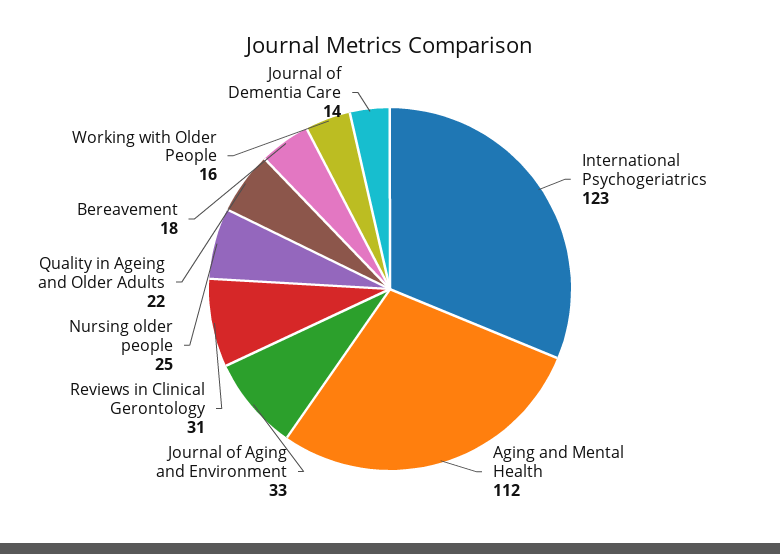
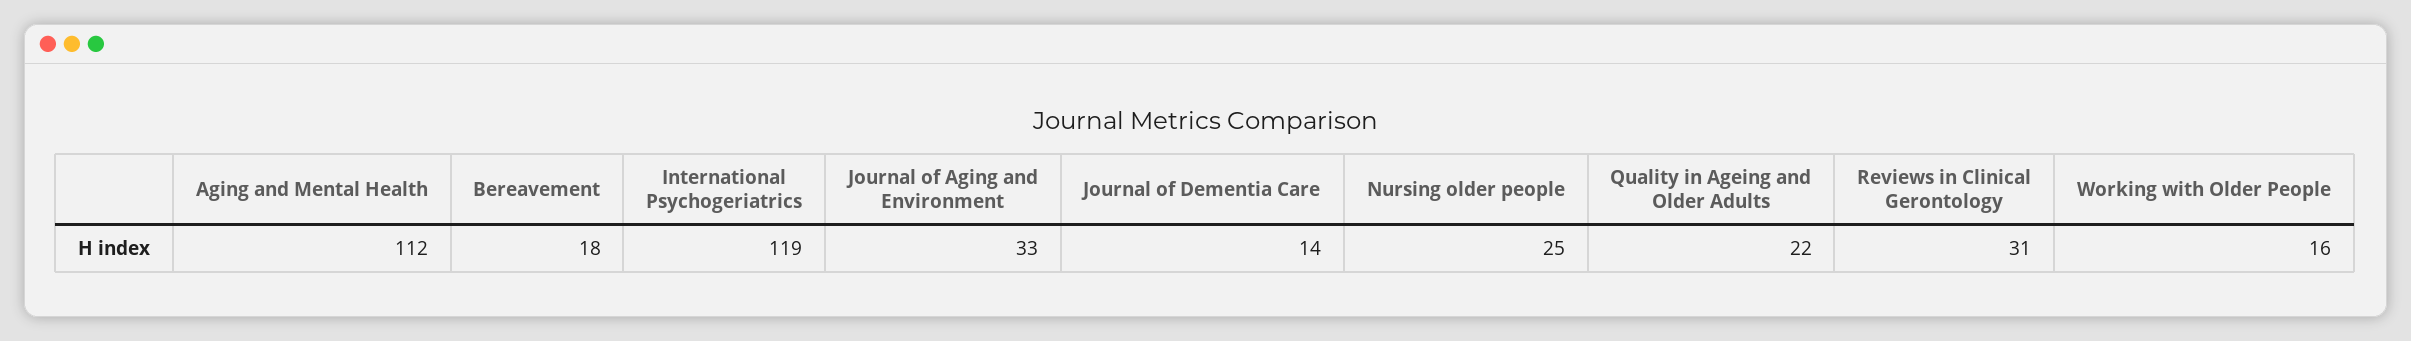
International Psychogeriatrics: 123 -> 119

